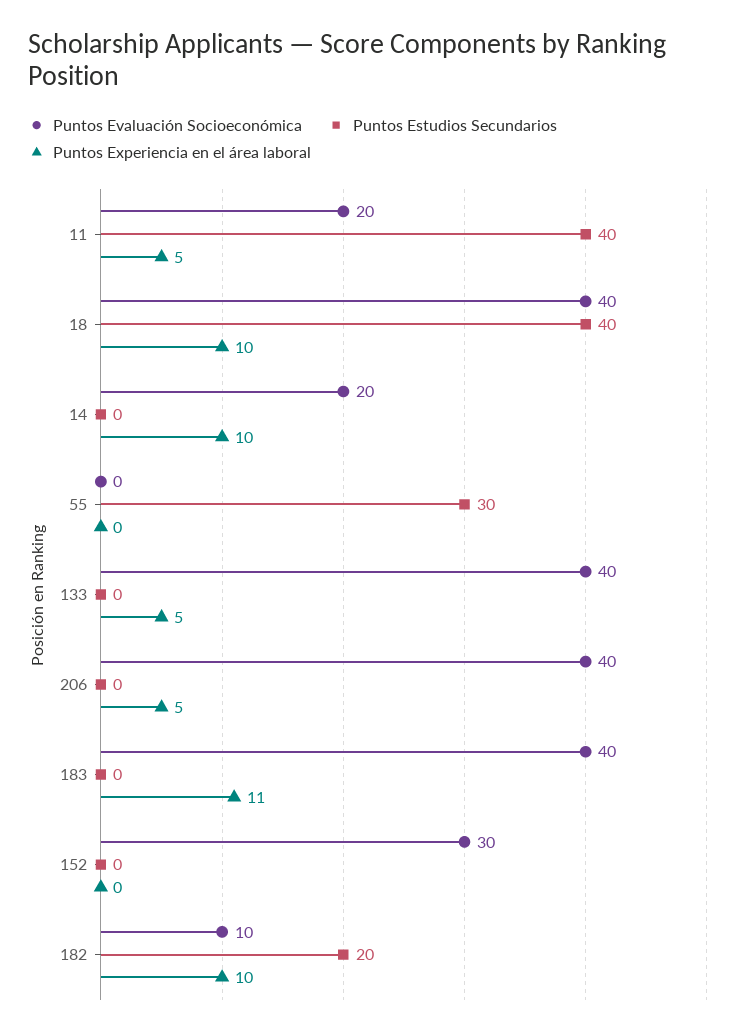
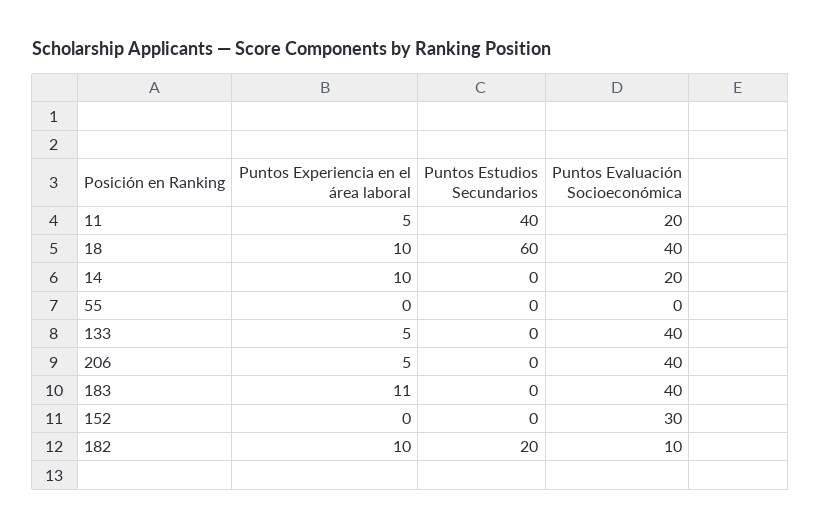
Puntos Estudios Secundarios, 18: 40 -> 60
Puntos Estudios Secundarios, 55: 30 -> 0

